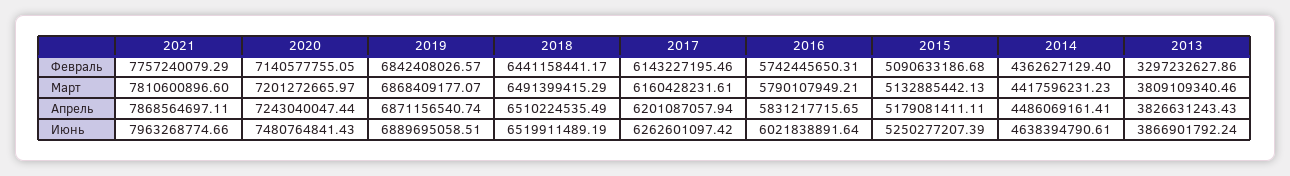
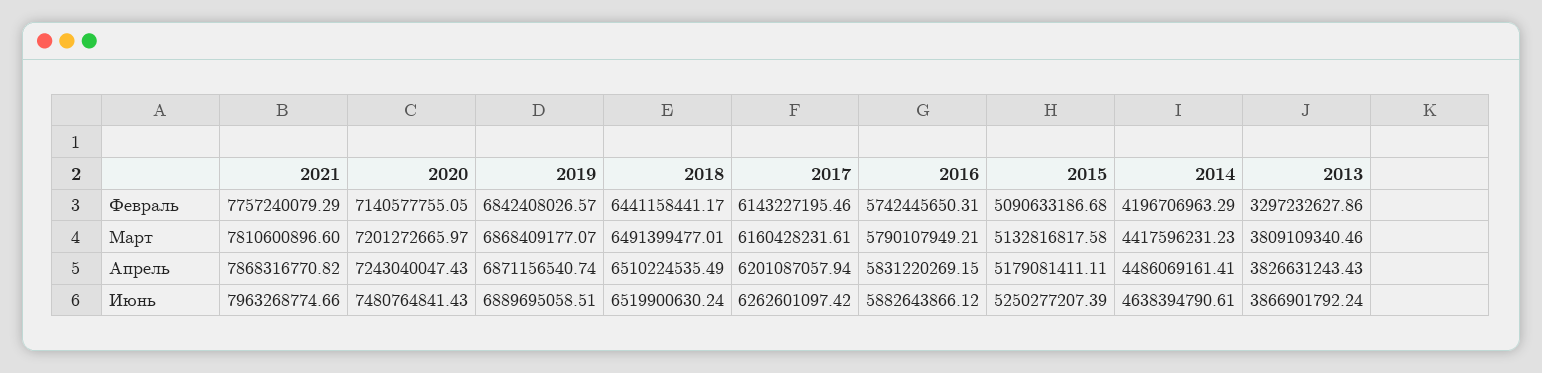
2014, Февраль: 4362627129.4 -> 4196706963.29
2018, Март: 6491399415.29 -> 6491399477.01
2015, Март: 5132885442.13 -> 5132816817.58
2021, Апрель: 7868564697.11 -> 7868316770.82
2020, Апрель: 7243040047.44 -> 7243040047.43
2016, Апрель: 5831217715.65 -> 5831220269.15
2018, Июнь: 6519911489.19 -> 6519900630.24
2016, Июнь: 6021838891.64 -> 5882643866.12

